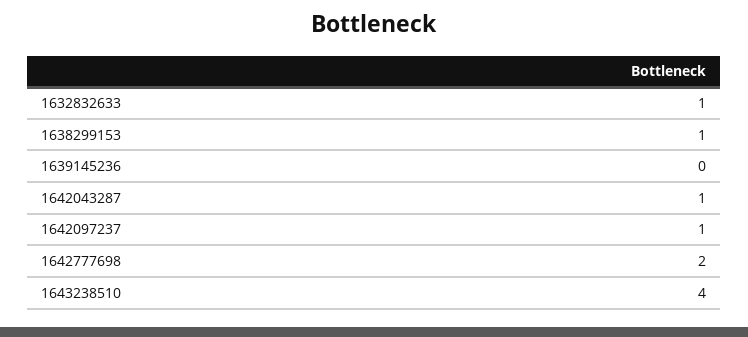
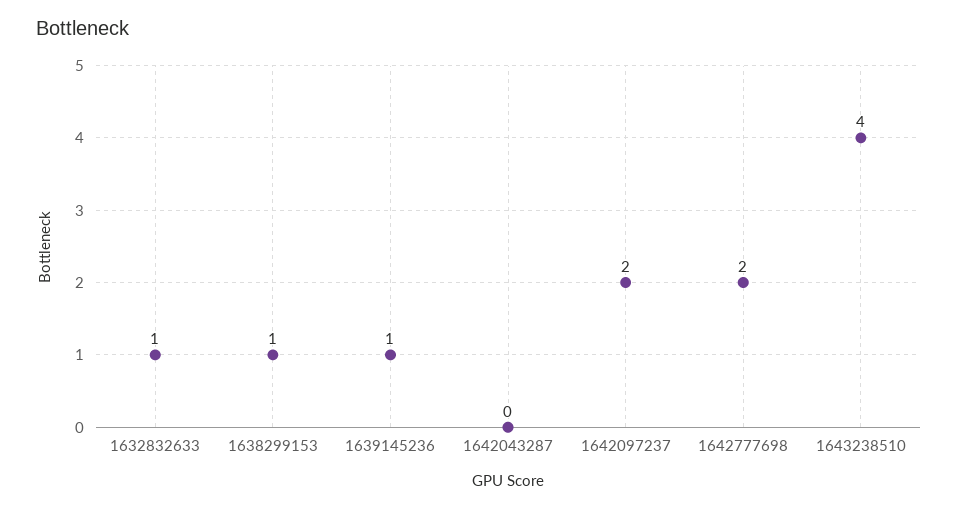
1639145236: 0 -> 1
1642043287: 1 -> 0
1642097237: 1 -> 2

